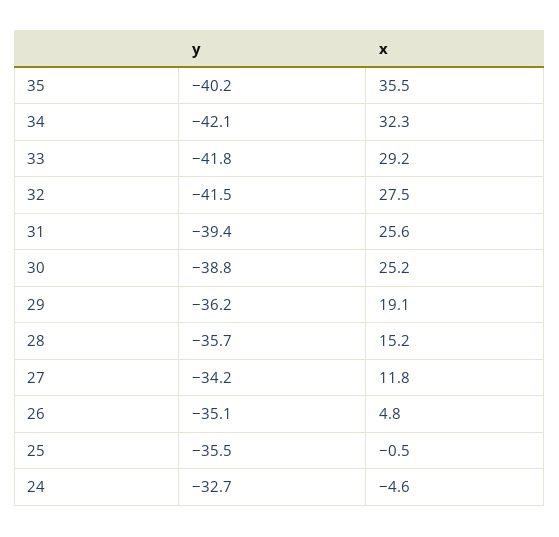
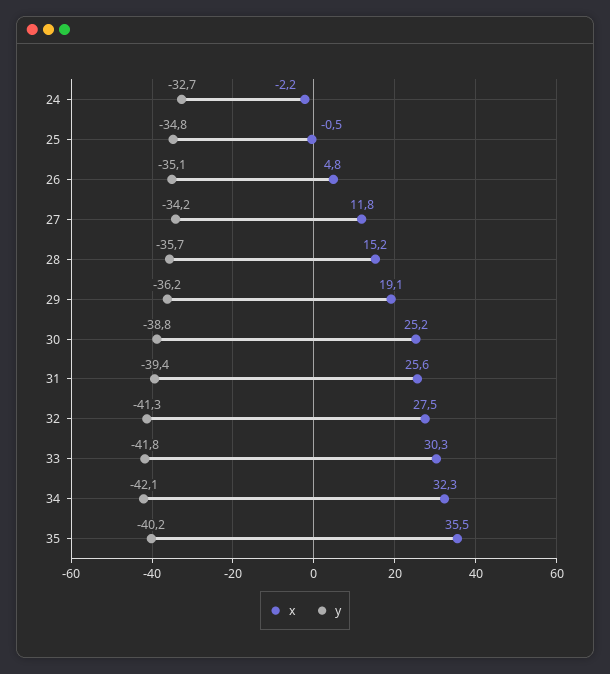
x, 33: 29.2 -> 30.3
y, 32: -41.5 -> -41.3
y, 25: -35.5 -> -34.8
x, 24: -4.6 -> -2.2

